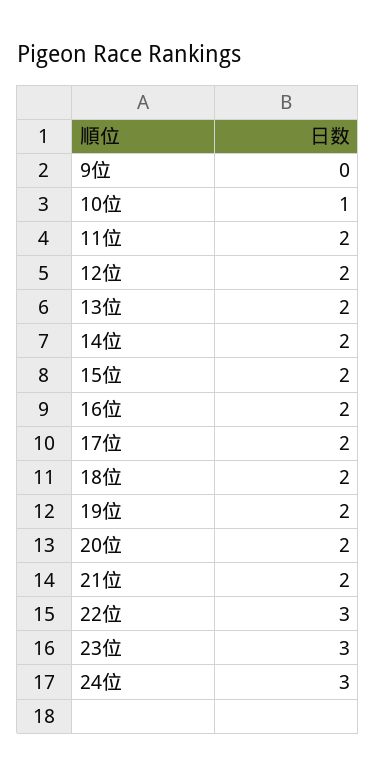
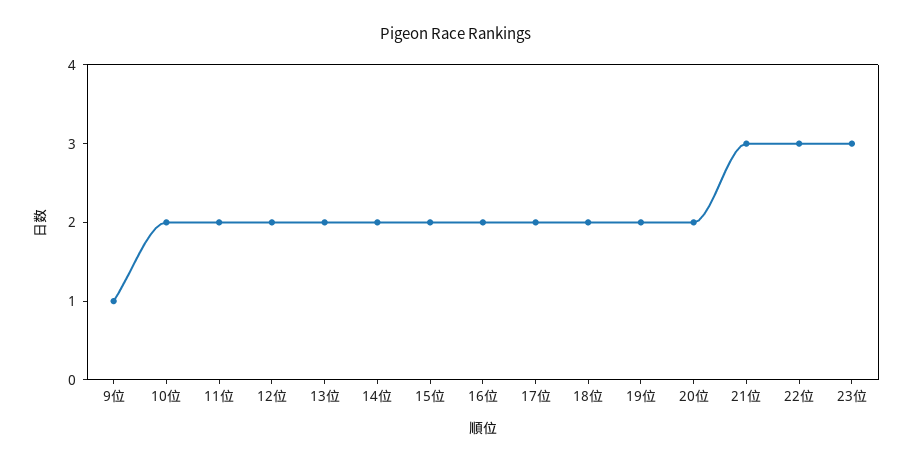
9位: 0 -> 1
10位: 1 -> 2
21位: 2 -> 3
24位: 3 -> none

